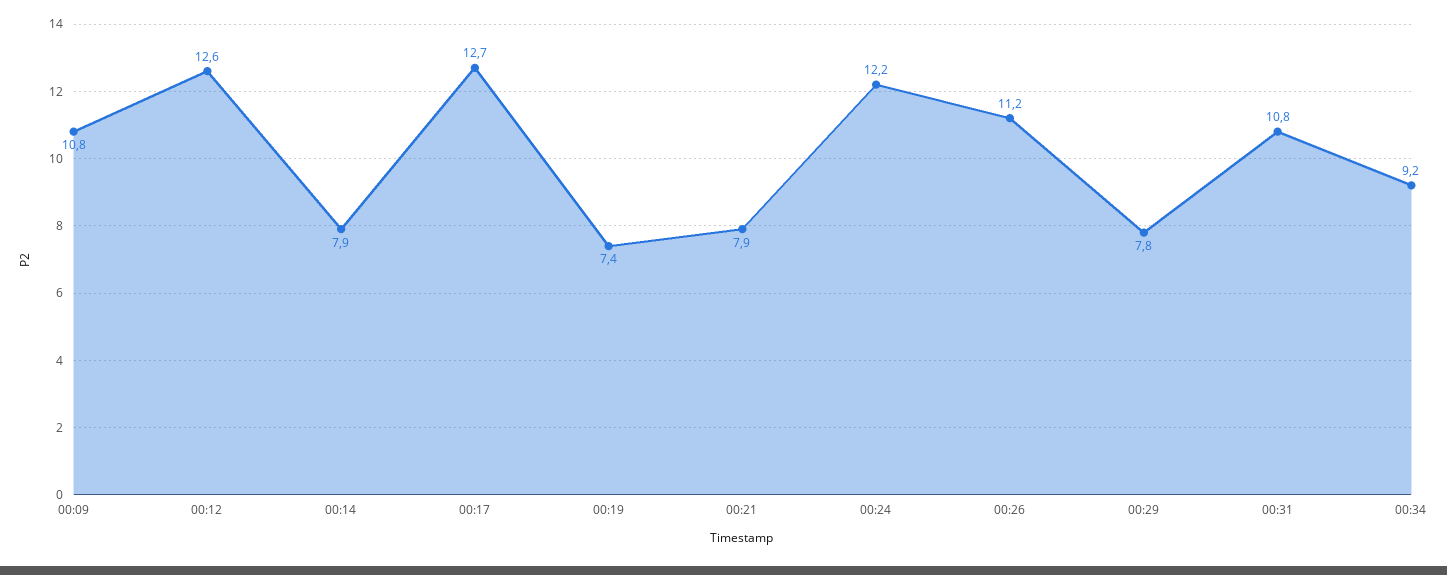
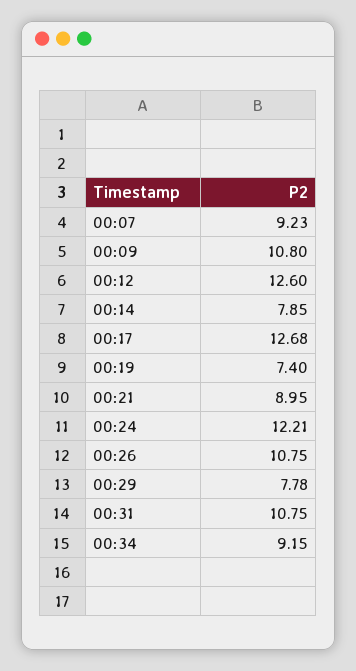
00:21: 7.9 -> 8.95
00:26: 11.2 -> 10.75
00:07: none -> 9.23

